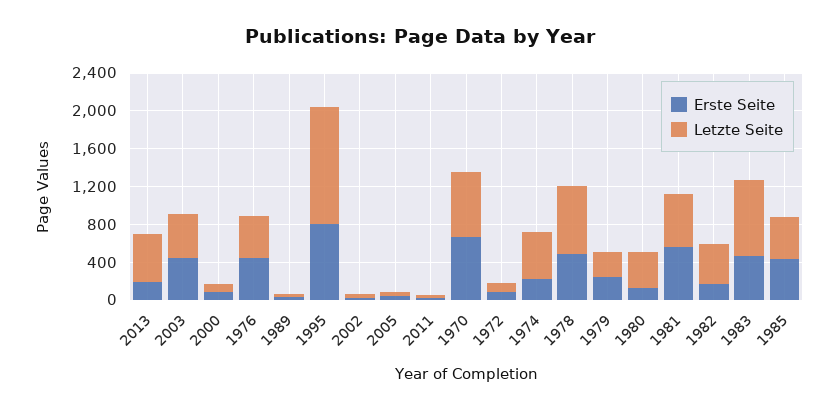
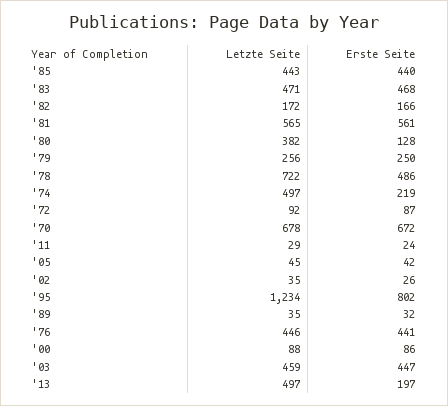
Letzte Seite, 1982: 400 -> 172
Letzte Seite, 1983: 800 -> 471

